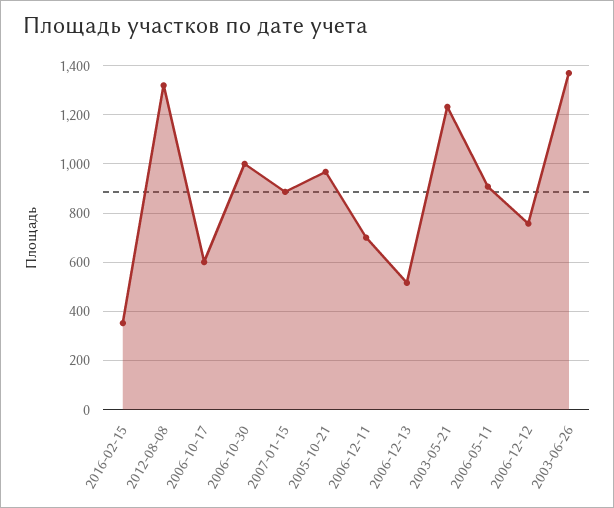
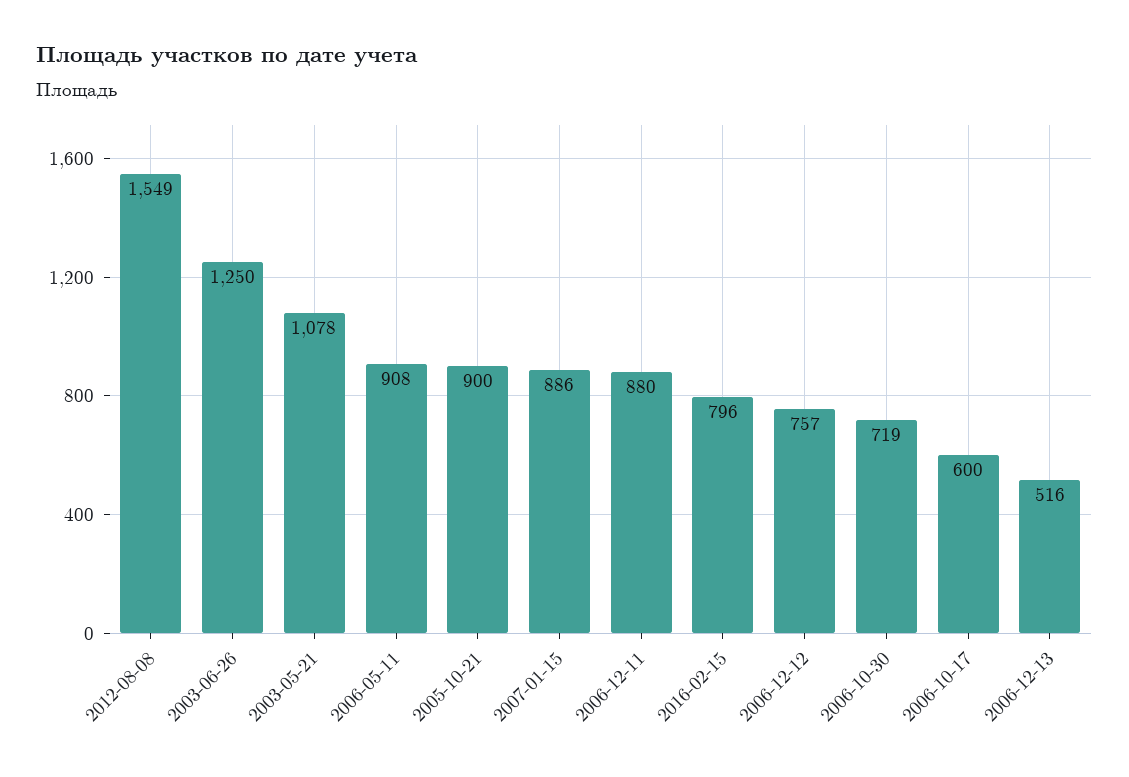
2016-02-15: 350 -> 796
2012-08-08: 1325 -> 1549
2006-10-30: 1000 -> 719
2005-10-21: 975 -> 900
2006-12-11: 700 -> 880
2003-05-21: 1225 -> 1078
2003-06-26: 1375 -> 1250

